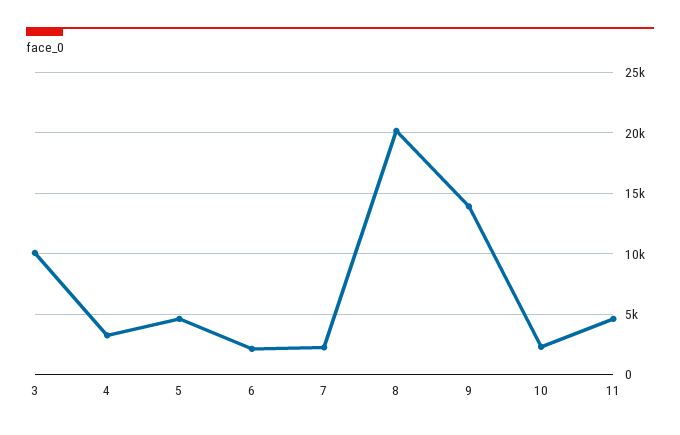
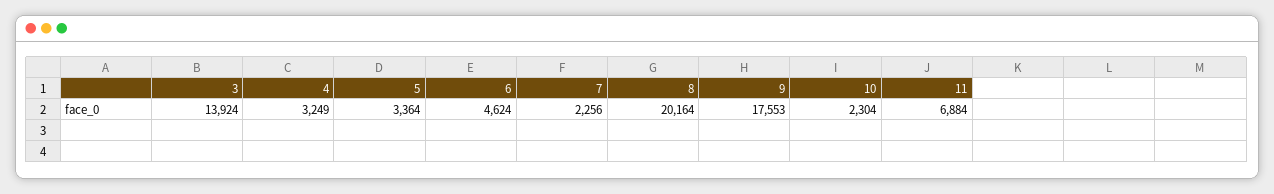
3: 10000 -> 13924
5: 4500 -> 3364
6: 2000 -> 4624
9: 14000 -> 17553
11: 4500 -> 6884

